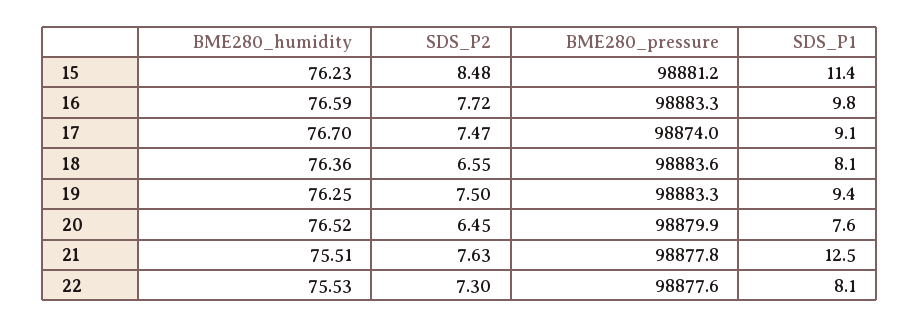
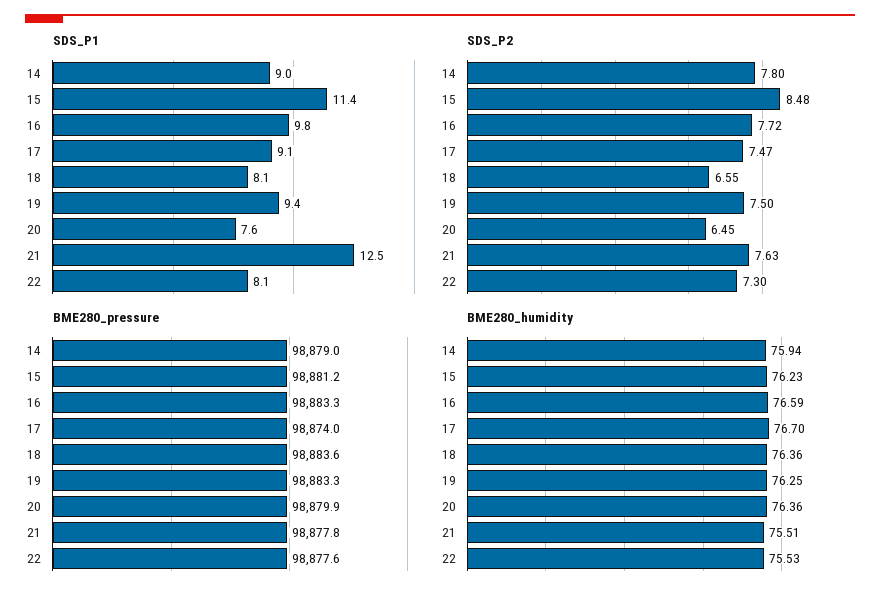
BME280_humidity, 20: 76.52 -> 76.36
SDS_P1, 14: none -> 9
SDS_P2, 14: none -> 7.8
BME280_pressure, 14: none -> 98879
BME280_humidity, 14: none -> 75.94

